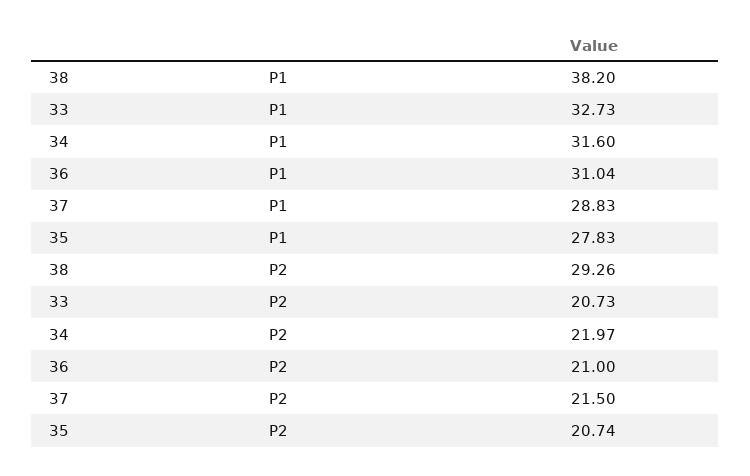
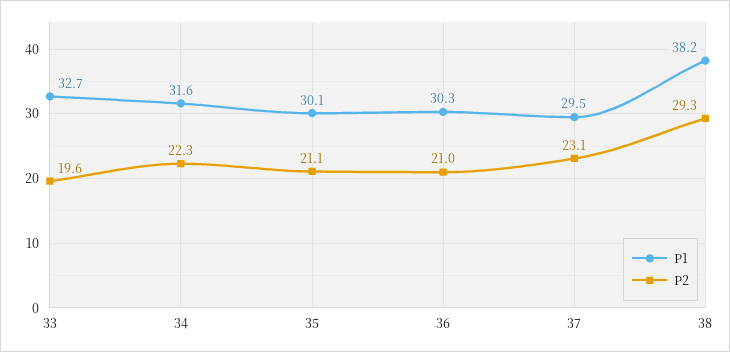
P1, 36: 31.04 -> 30.3
P1, 37: 28.83 -> 29.5
P1, 35: 27.83 -> 30.1
P2, 33: 20.73 -> 19.6
P2, 34: 21.97 -> 22.3
P2, 37: 21.5 -> 23.1
P2, 35: 20.74 -> 21.1

